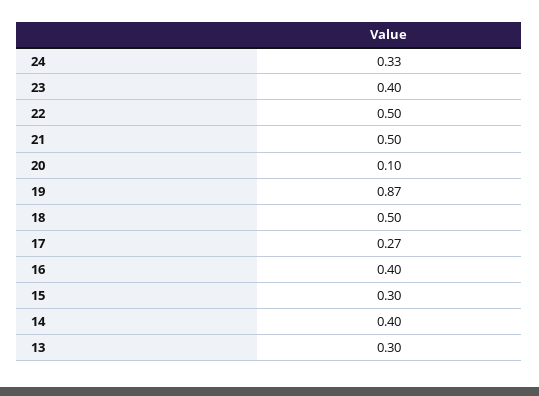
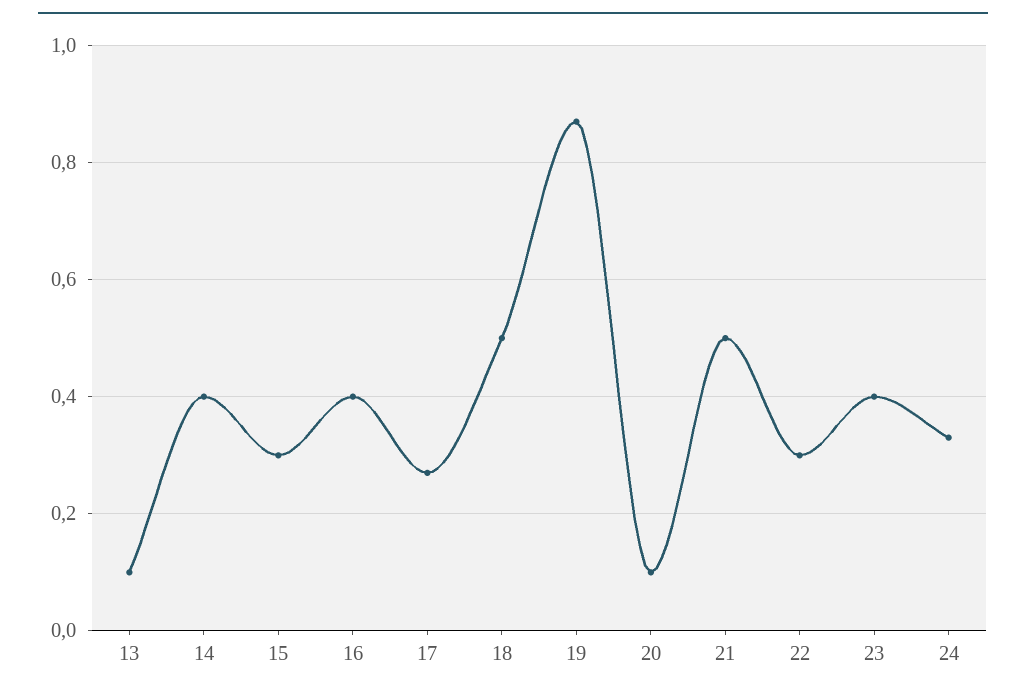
22: 0.5 -> 0.3
13: 0.3 -> 0.1

